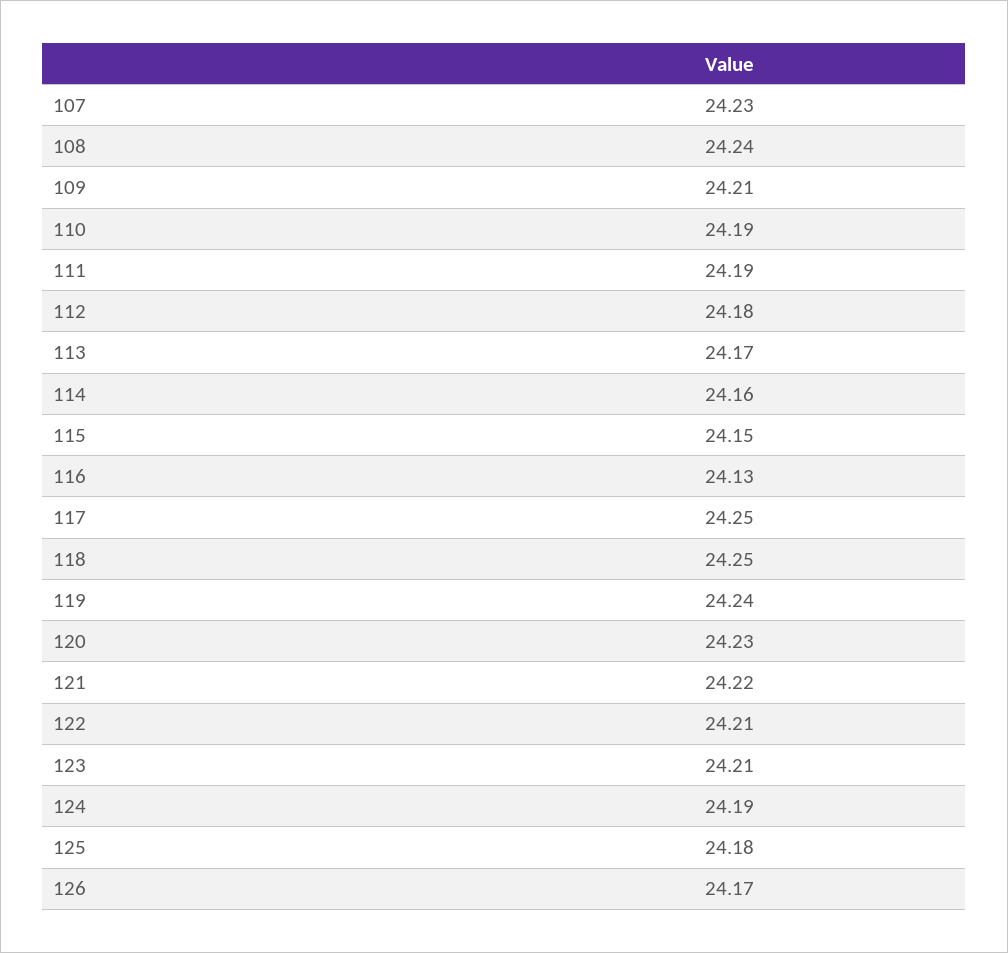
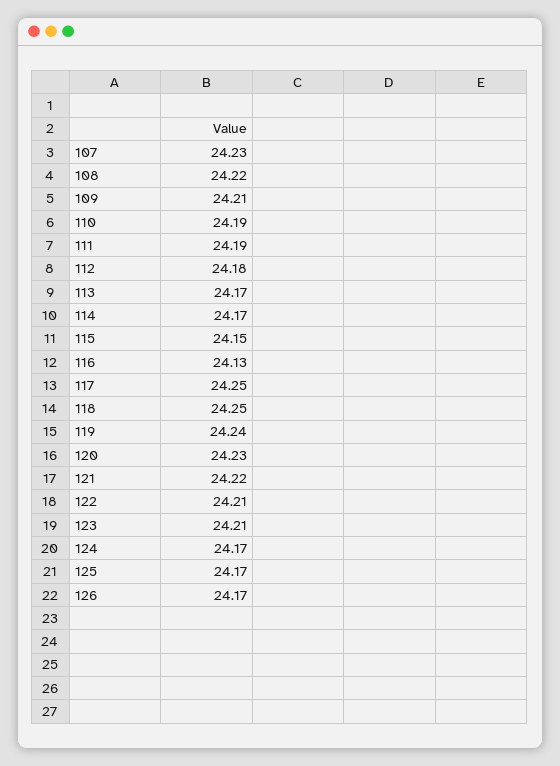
108: 24.24 -> 24.22
114: 24.16 -> 24.17
124: 24.19 -> 24.17
125: 24.18 -> 24.17

